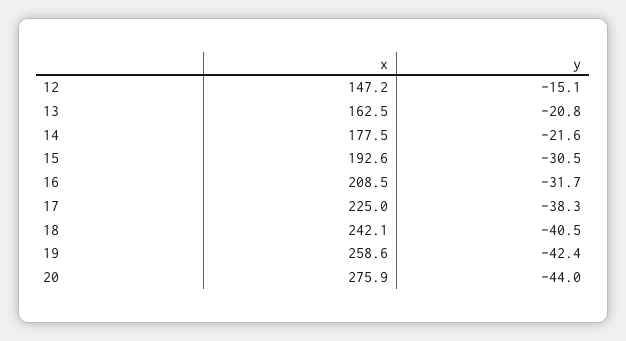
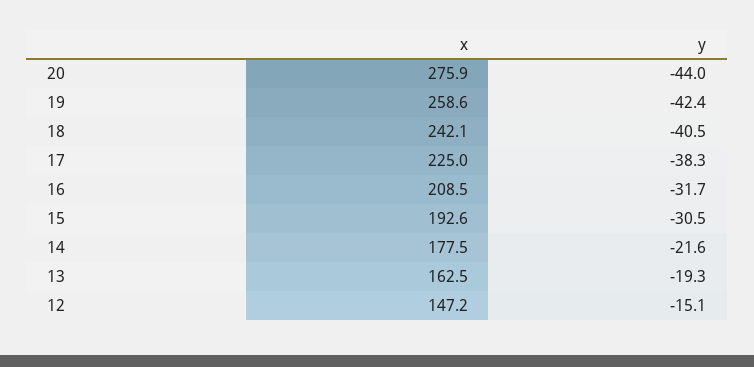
y, 13: -20.8 -> -19.3

